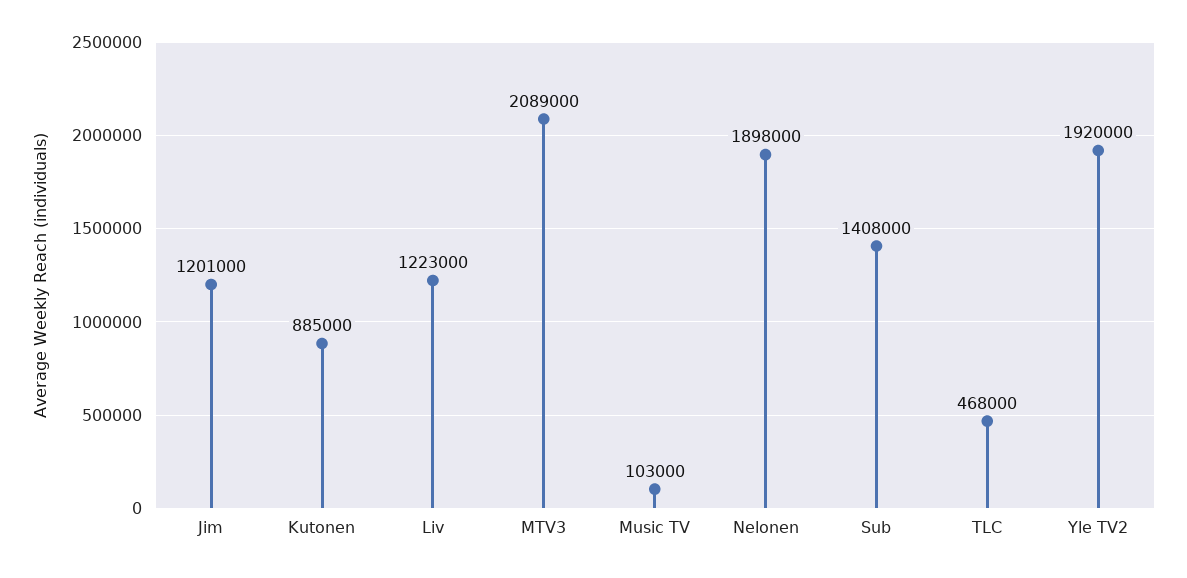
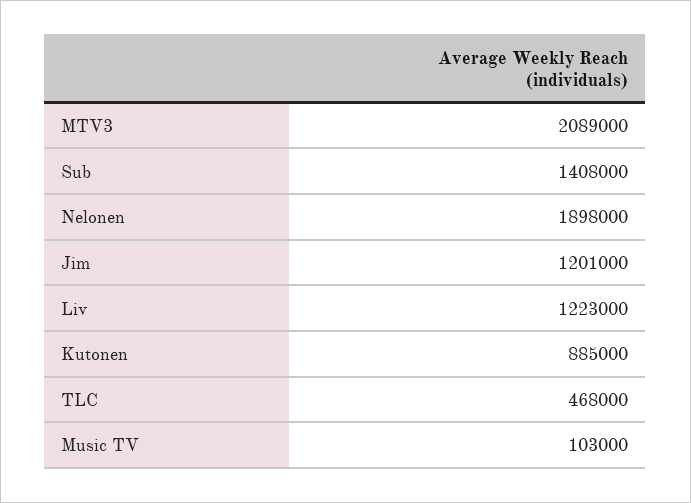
Yle TV2: 1920000 -> none

